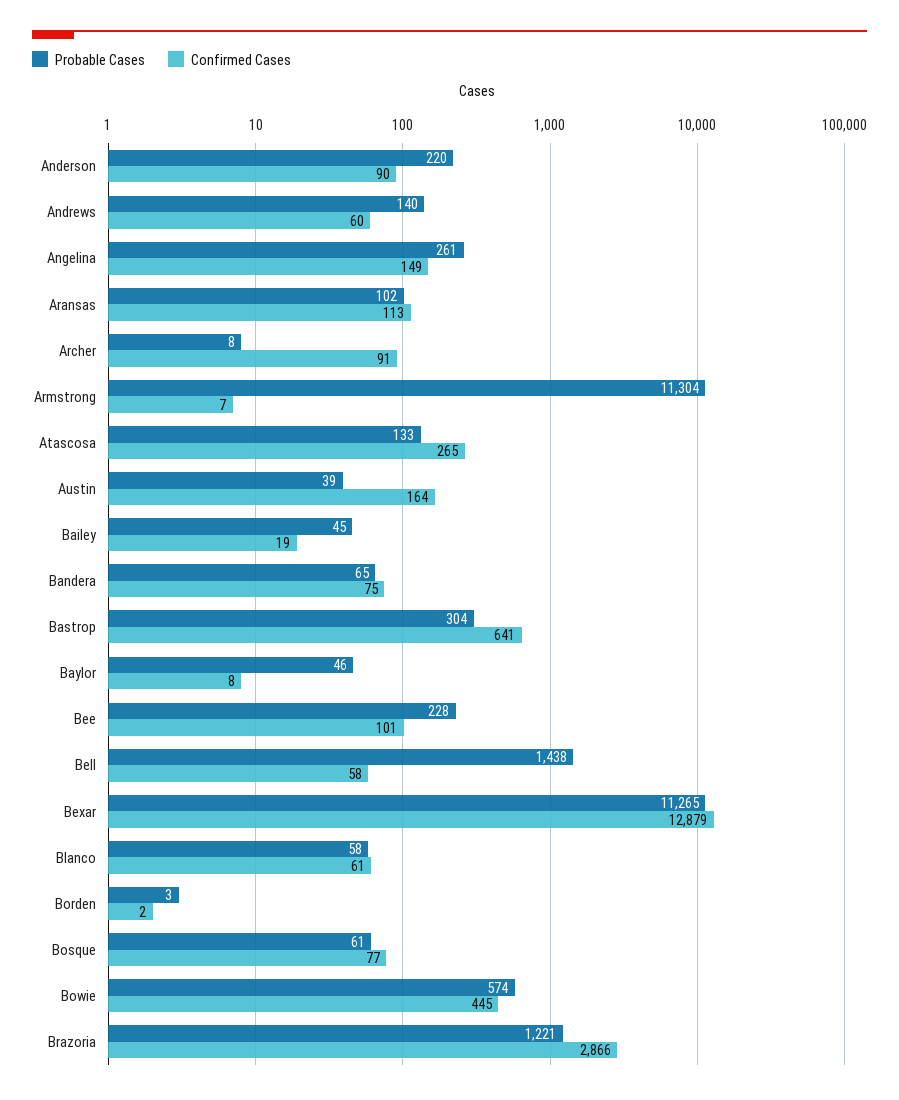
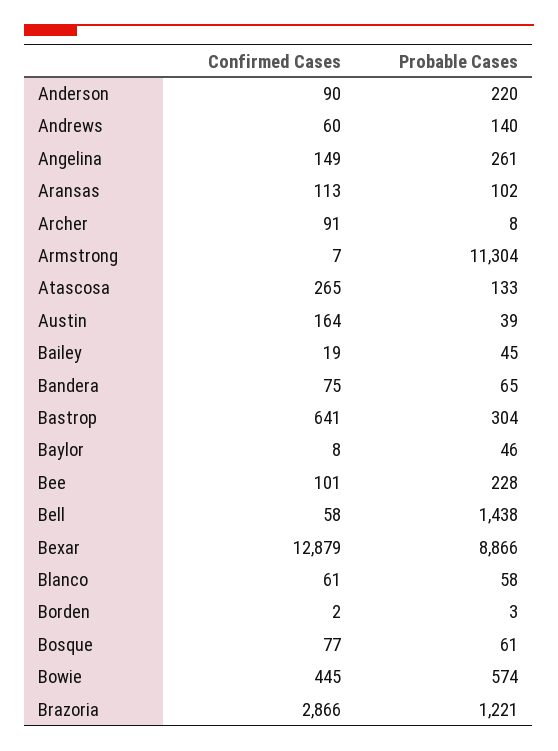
Probable Cases, Bexar: 11265 -> 8866

